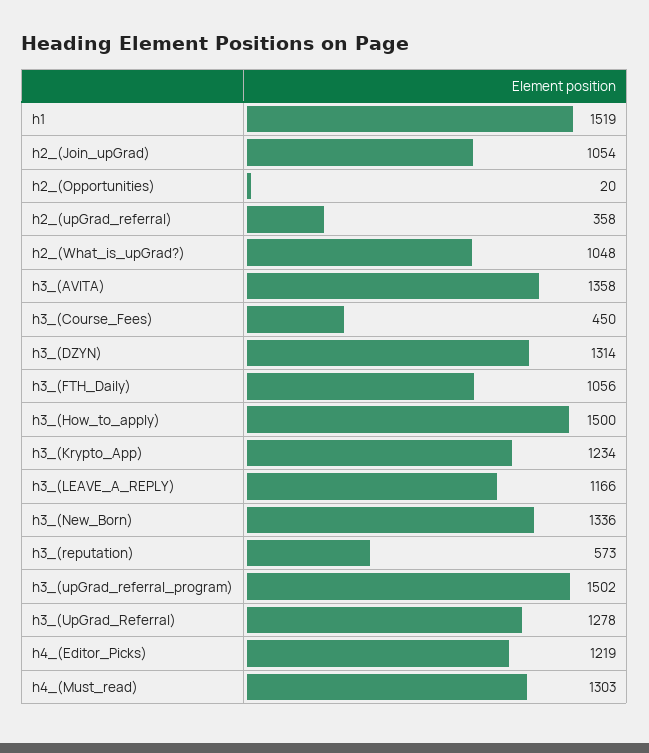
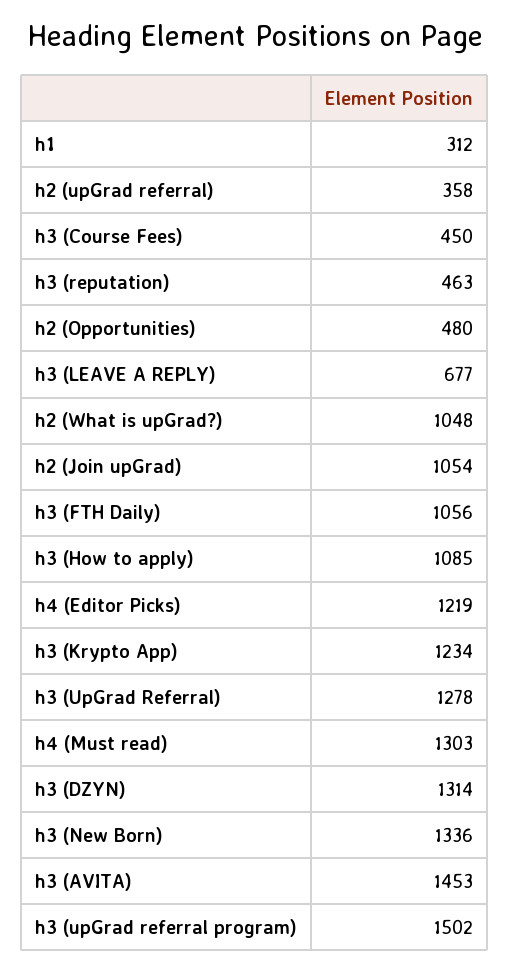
h1: 1519 -> 312
h2_(Opportunities): 20 -> 480
h3_(AVITA): 1358 -> 1453
h3_(How_to_apply): 1500 -> 1085
h3_(LEAVE_A_REPLY): 1166 -> 677
h3_(reputation): 573 -> 463

